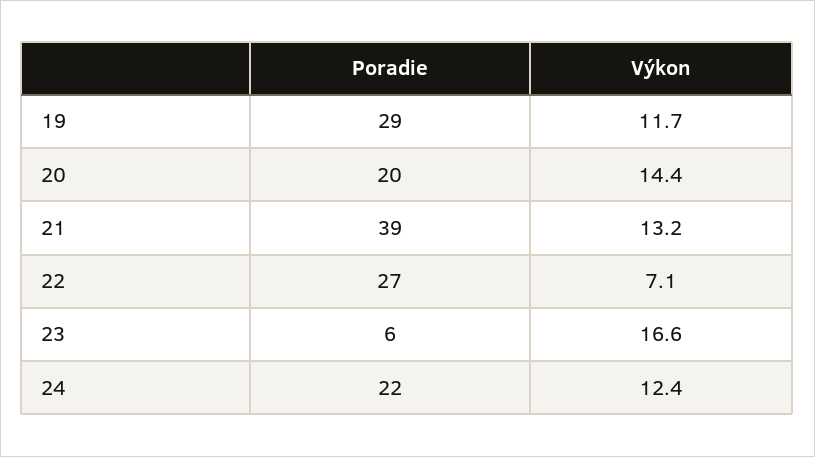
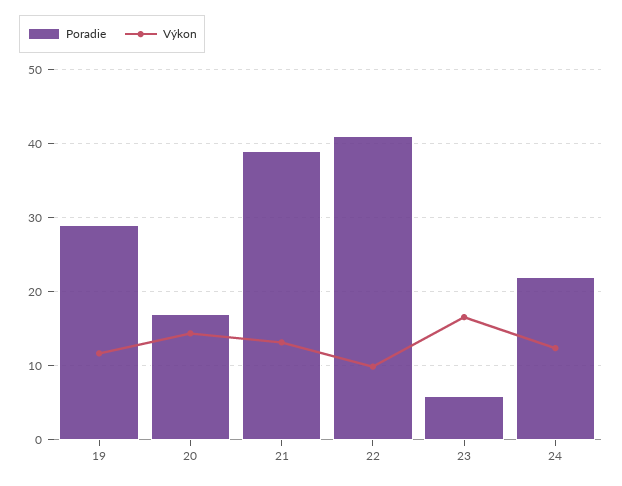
Poradie, 20: 20 -> 17
Poradie, 22: 27 -> 41
Výkon, 22: 7.1 -> 10

